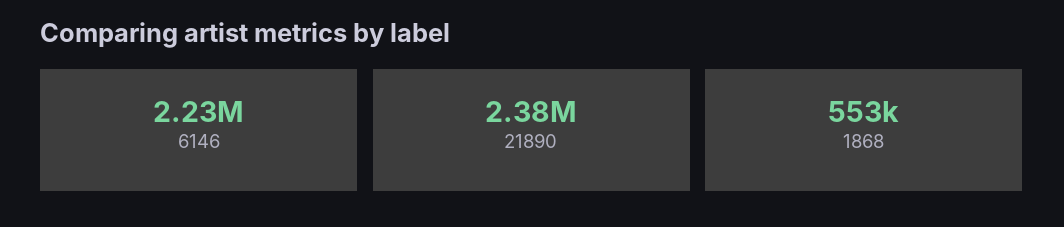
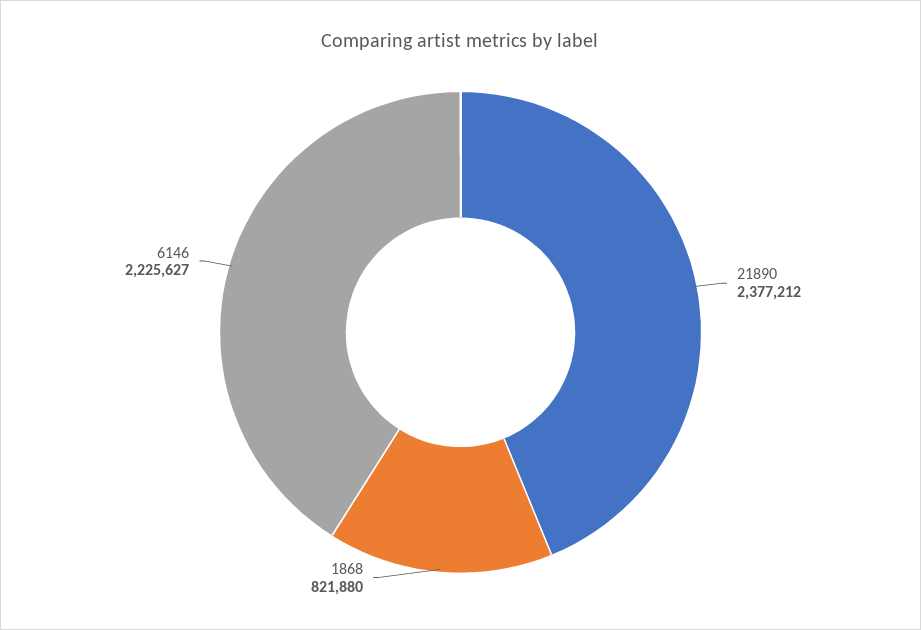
1868: 553000 -> 821880

